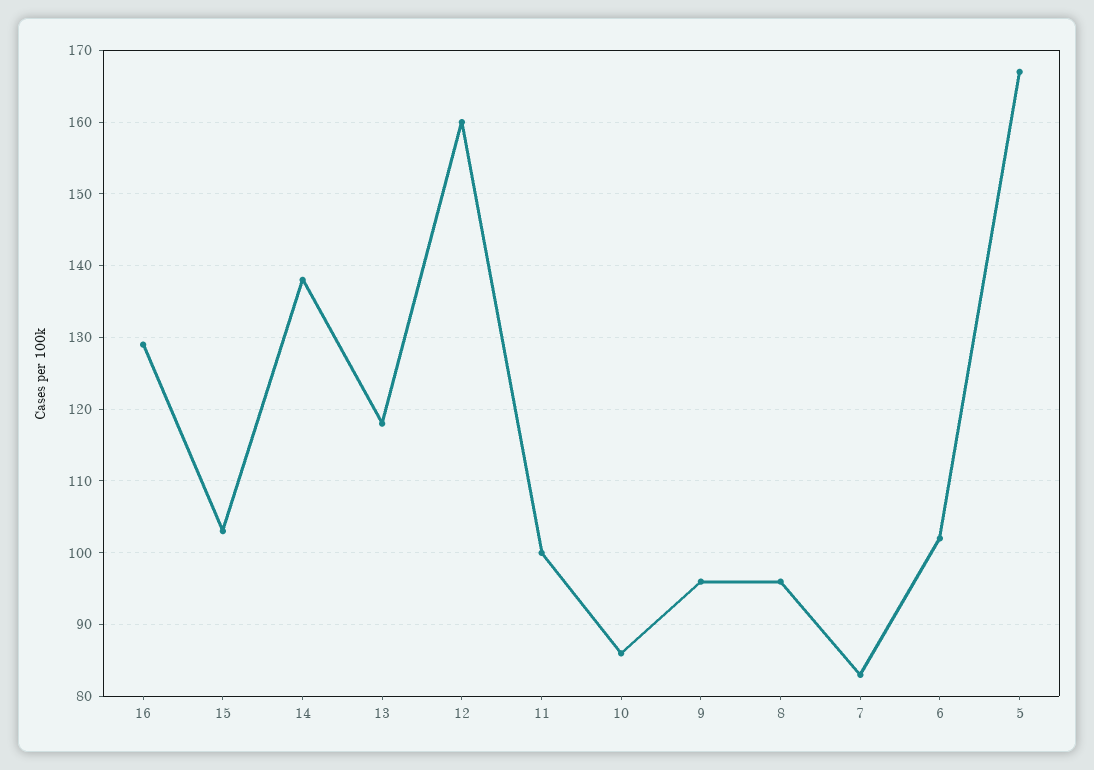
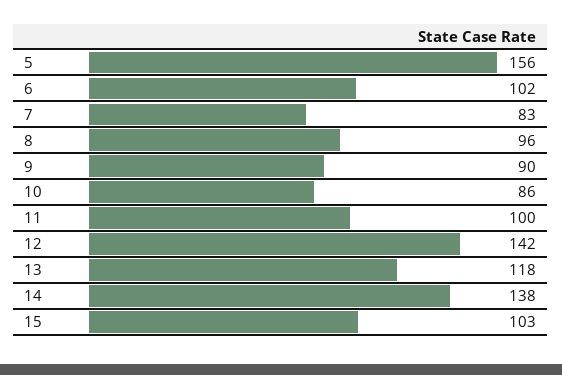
16: 129 -> none
12: 160 -> 142
9: 96 -> 90
5: 167 -> 156

